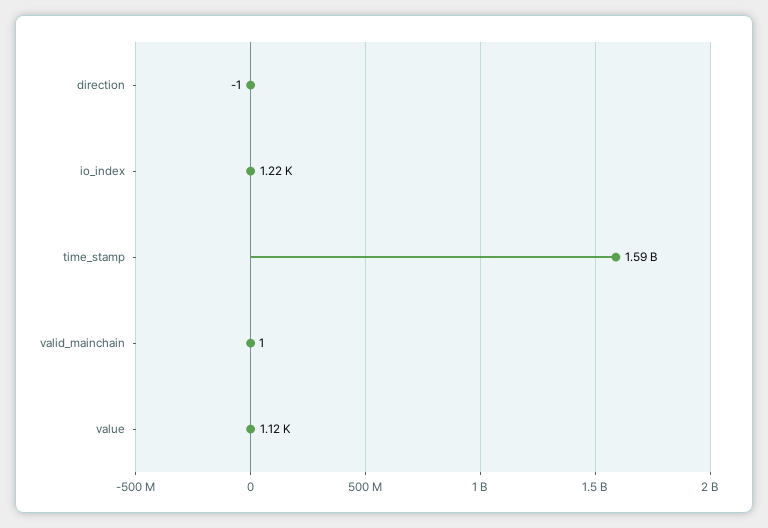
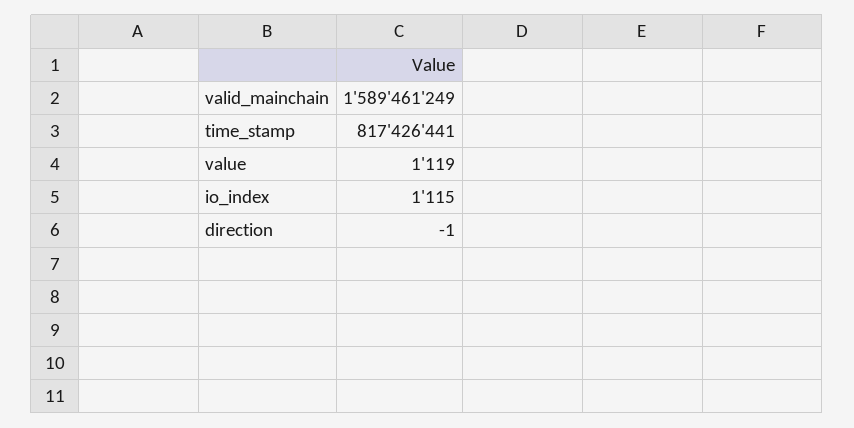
io_index: 1220 -> 1115
time_stamp: 1590000000 -> 817426441
valid_mainchain: 1 -> 1589461249

